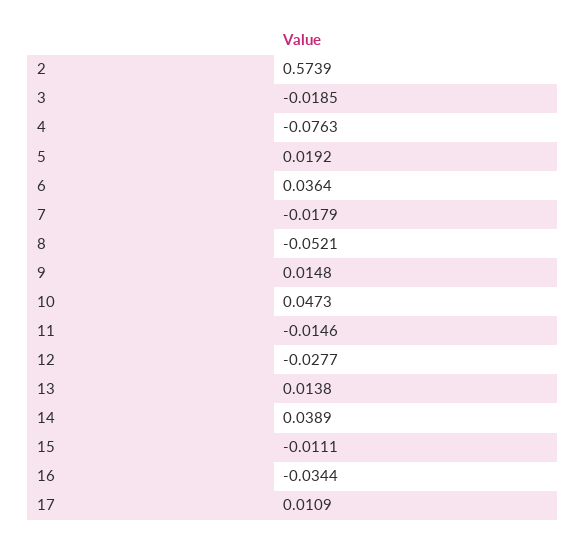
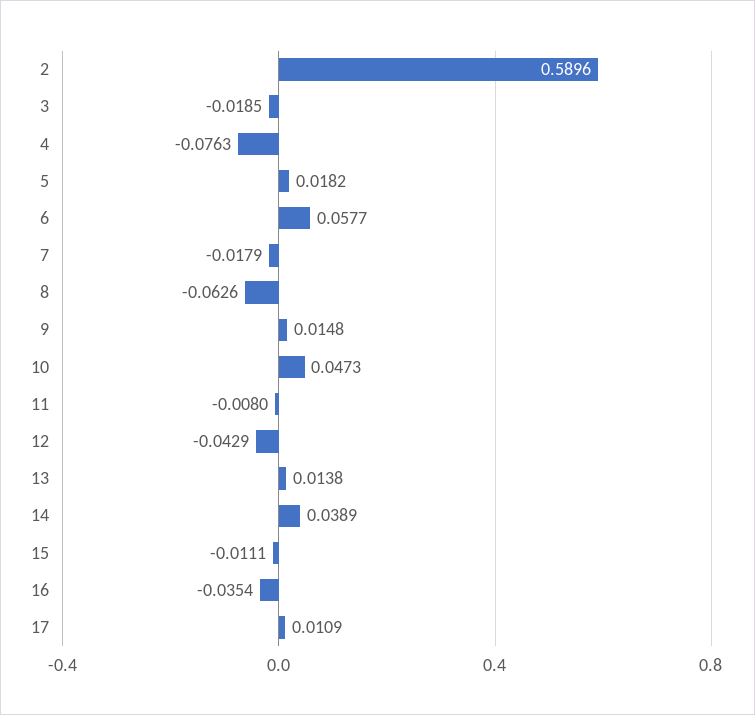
2: 0.5739 -> 0.5896
5: 0.0192 -> 0.0182
6: 0.0364 -> 0.0577
8: -0.0521 -> -0.0626
11: -0.0146 -> -0.008
12: -0.0277 -> -0.0429
16: -0.0344 -> -0.0354

